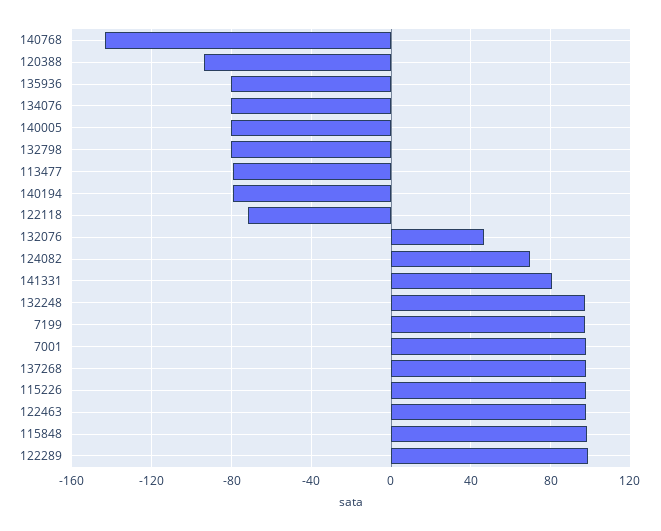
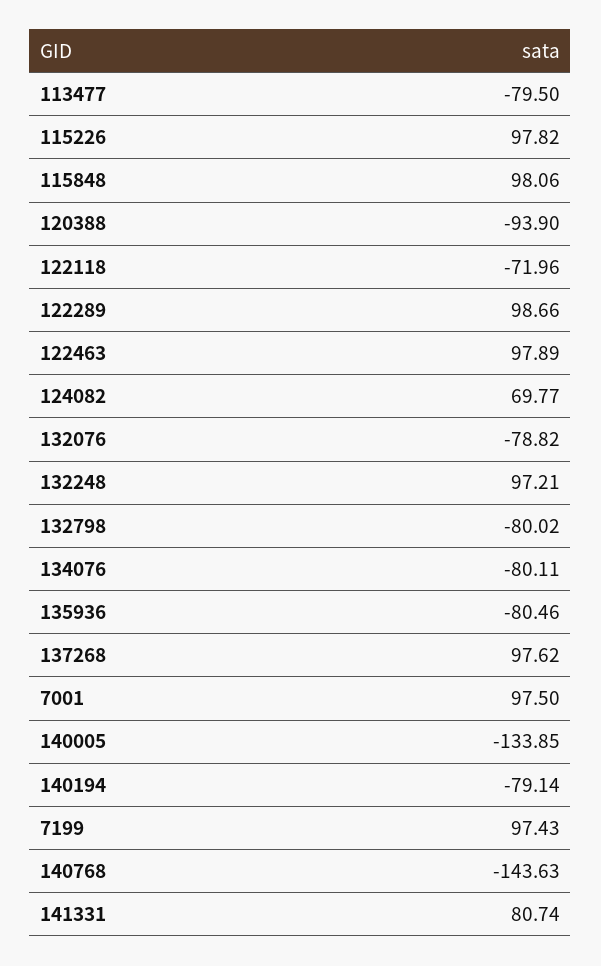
140005: -80 -> -133.85
132076: 45 -> -78.82

